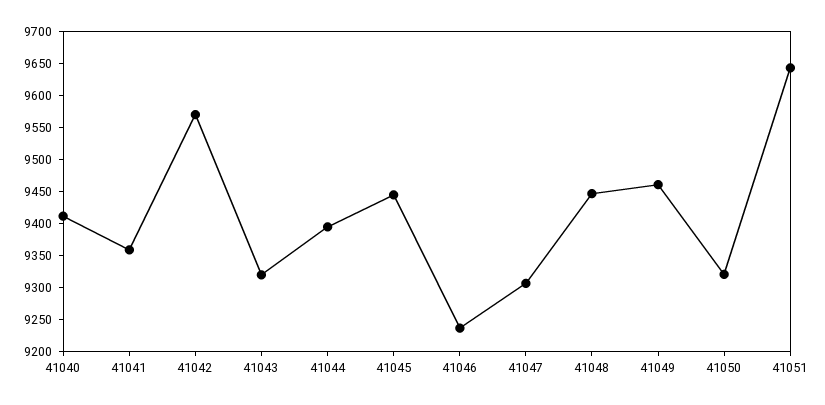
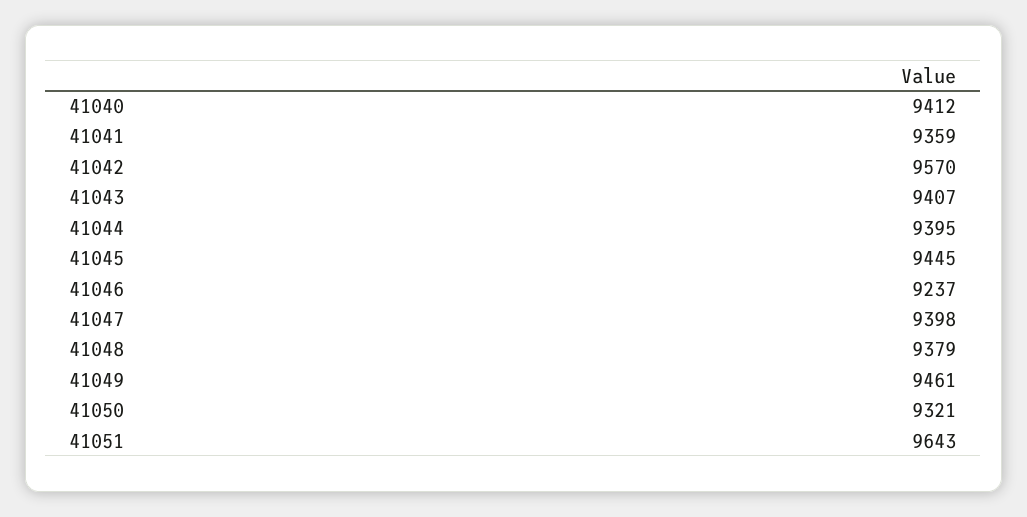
41043: 9325 -> 9407
41047: 9300 -> 9398
41048: 9450 -> 9379

